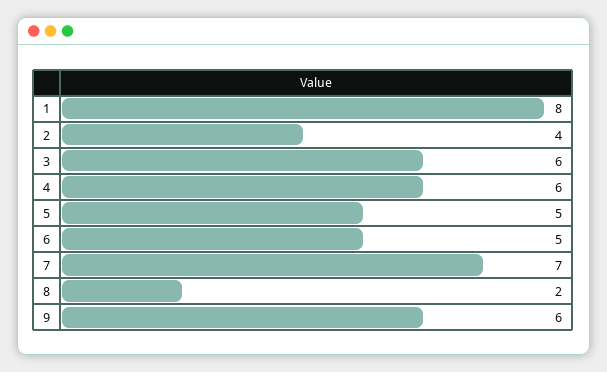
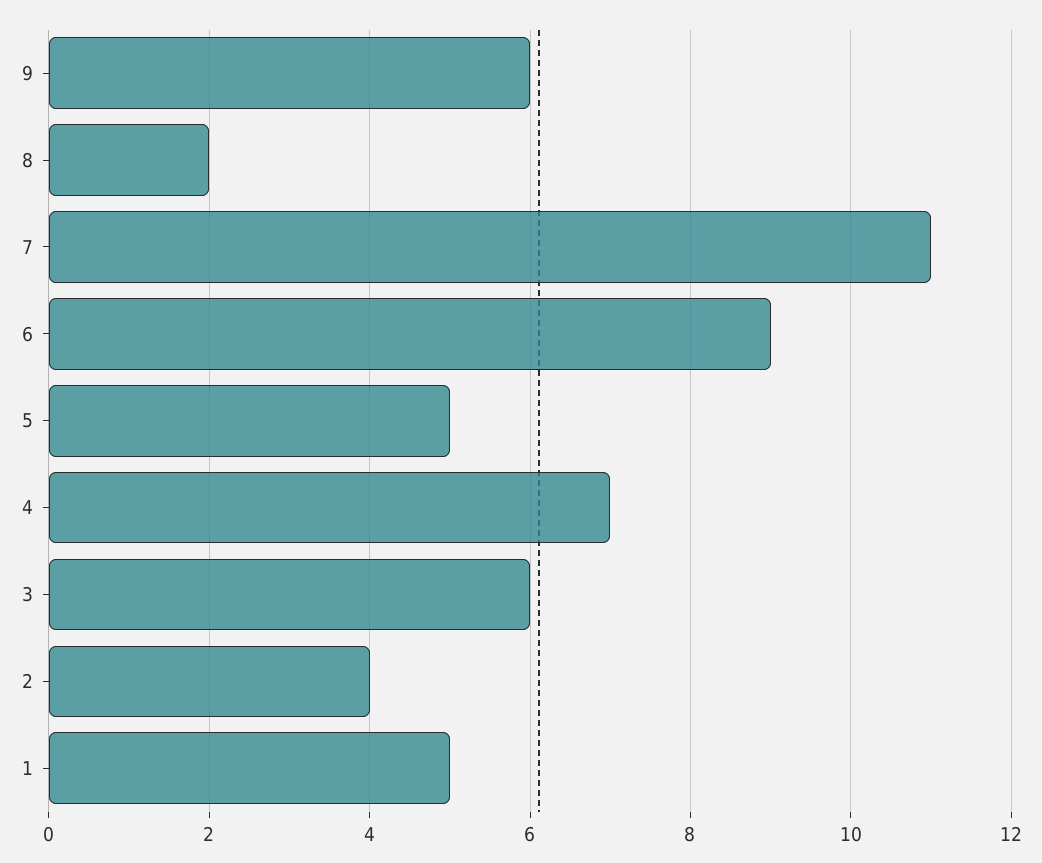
1: 8 -> 5
4: 6 -> 7
6: 5 -> 9
7: 7 -> 11

